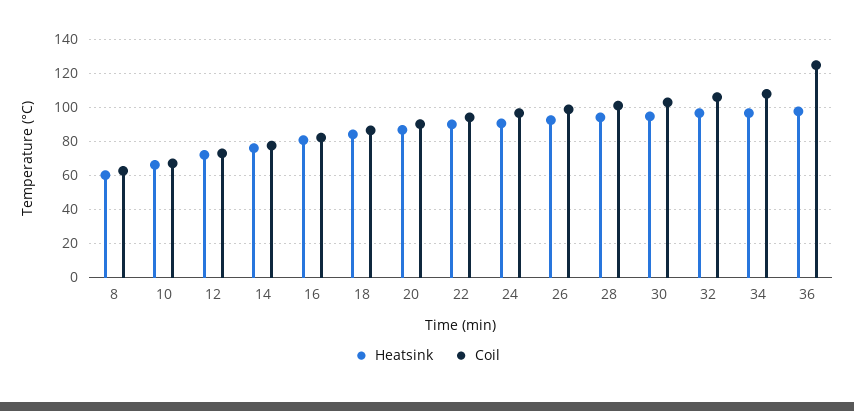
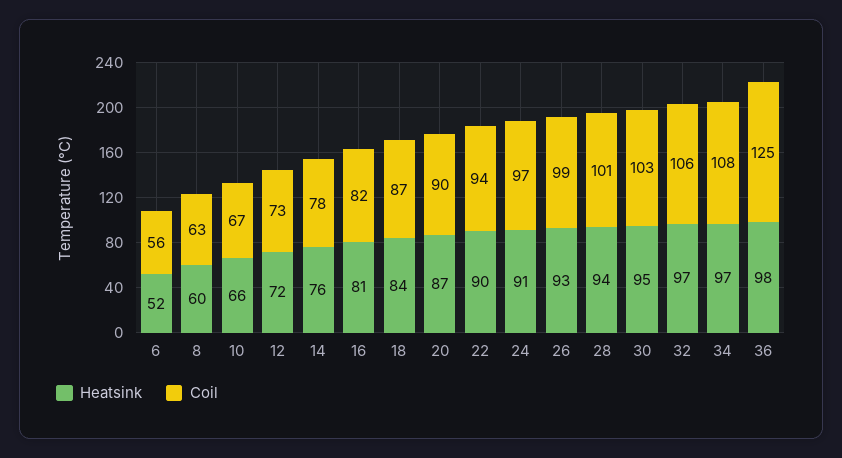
Heatsink, 6: none -> 52
Coil, 6: none -> 56

